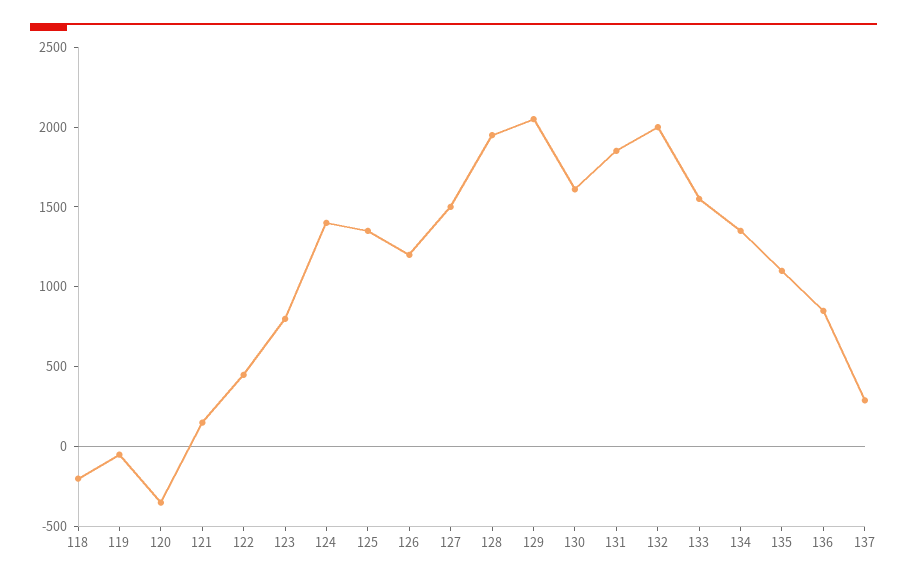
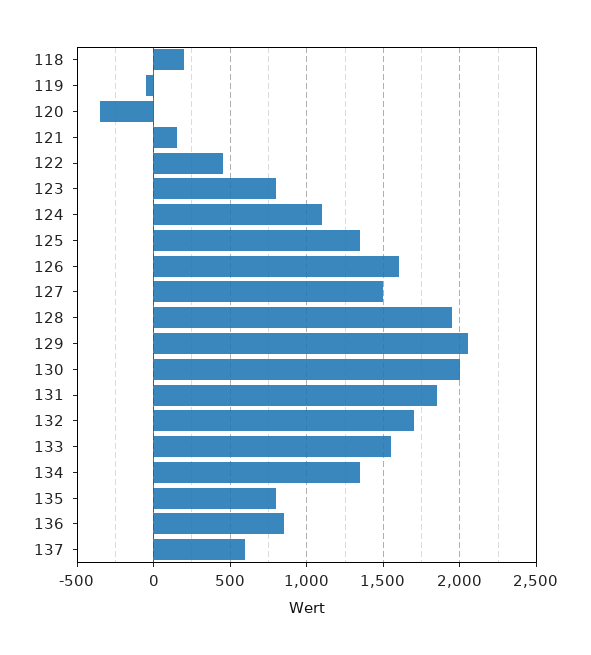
118: -200 -> 200
124: 1400 -> 1100
126: 1200 -> 1600
130: 1600 -> 2000
132: 2000 -> 1700
135: 1100 -> 800
137: 300 -> 600

